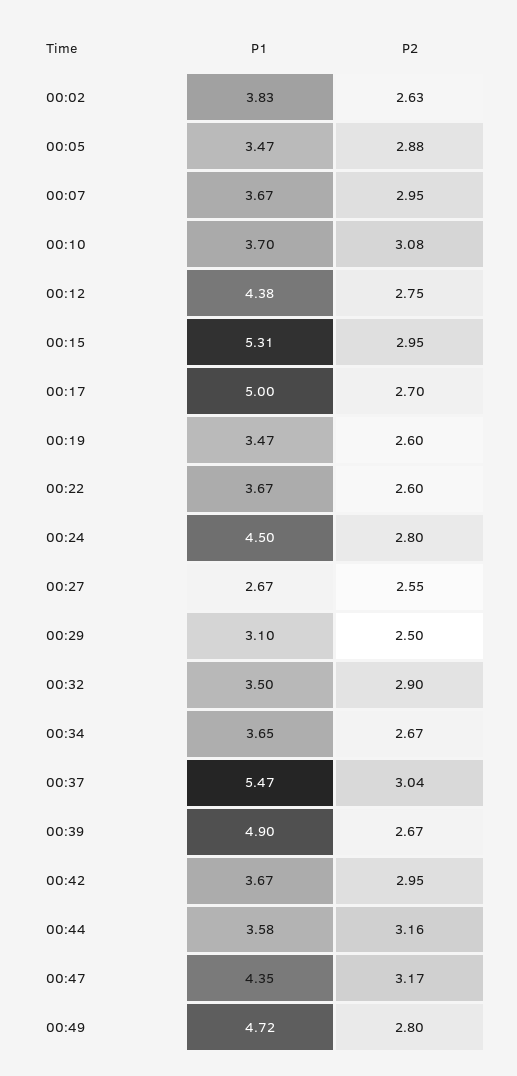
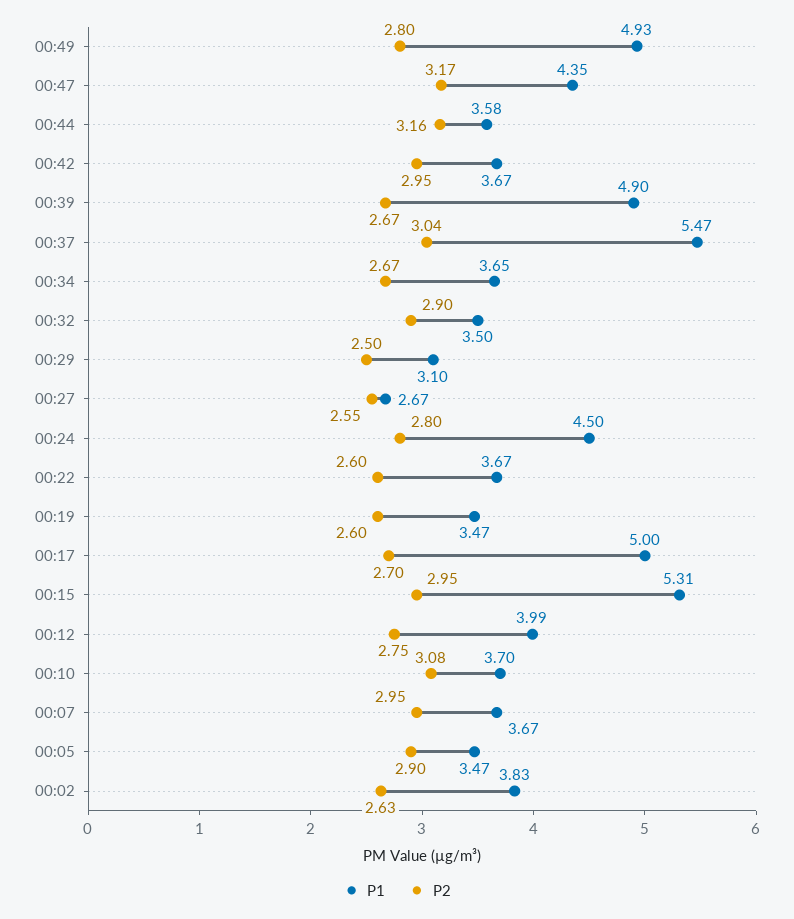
P2, 00:05: 2.88 -> 2.9
P1, 00:12: 4.38 -> 3.99
P1, 00:49: 4.72 -> 4.93

